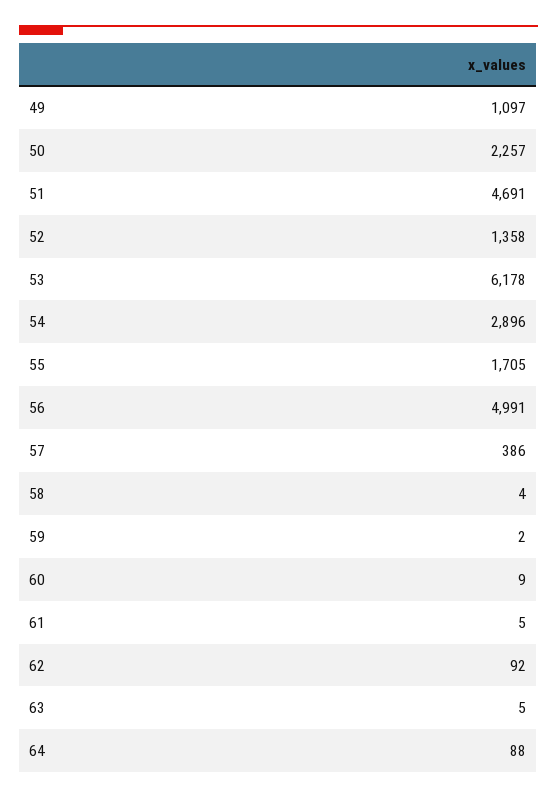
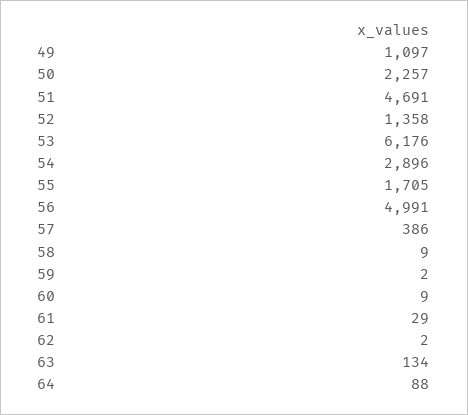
53: 6178 -> 6176
58: 4 -> 9
61: 5 -> 29
62: 92 -> 2
63: 5 -> 134

